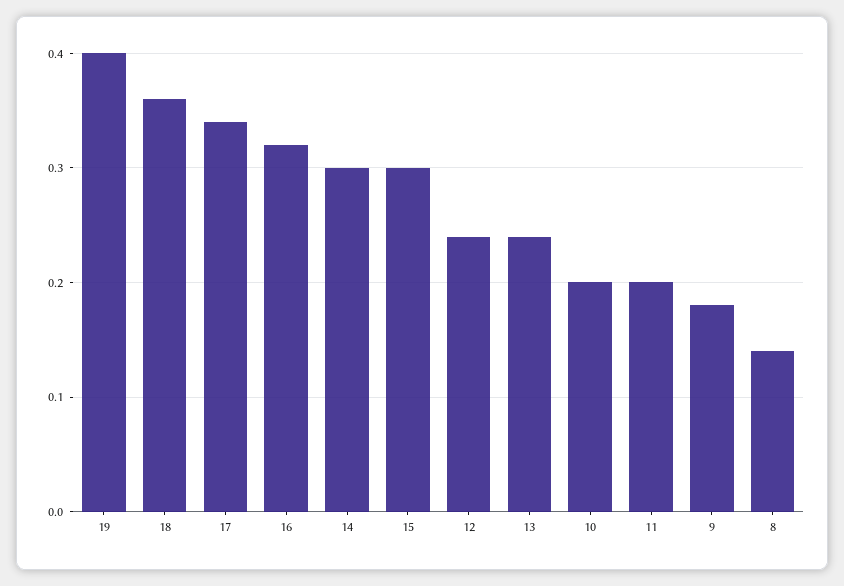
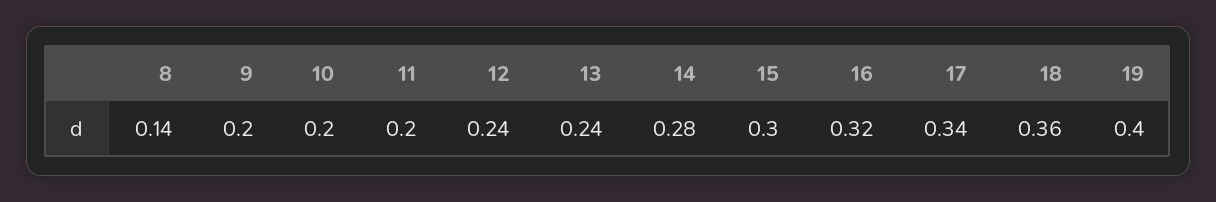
14: 0.3 -> 0.28
9: 0.18 -> 0.2

